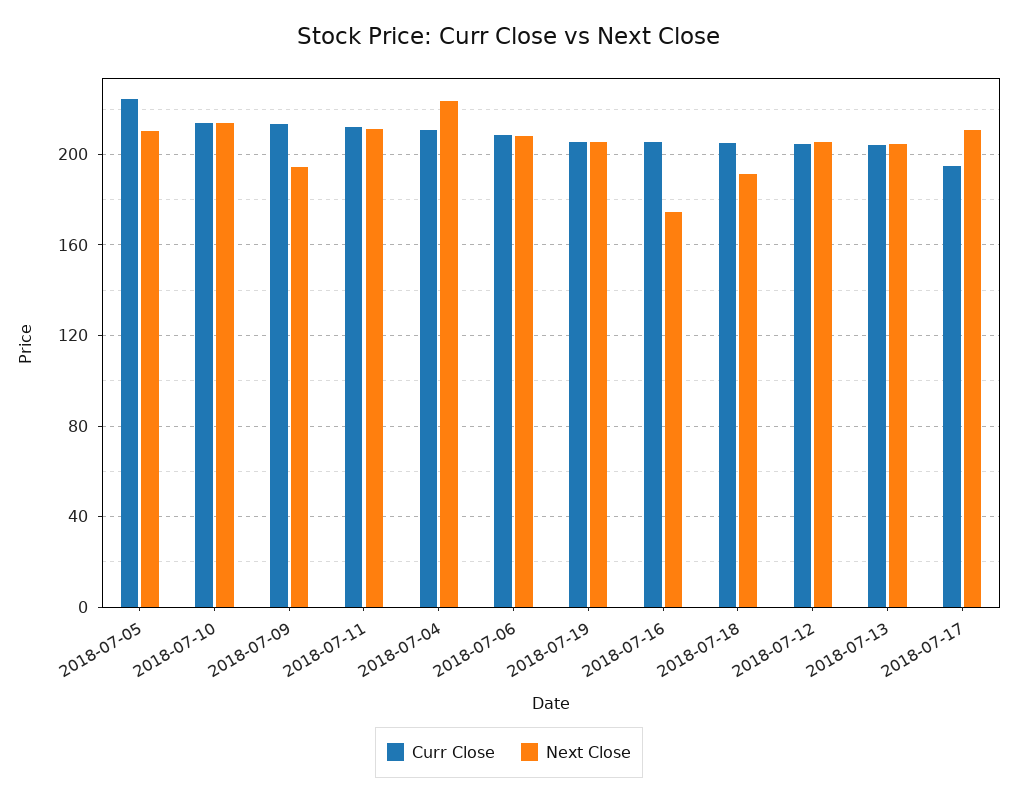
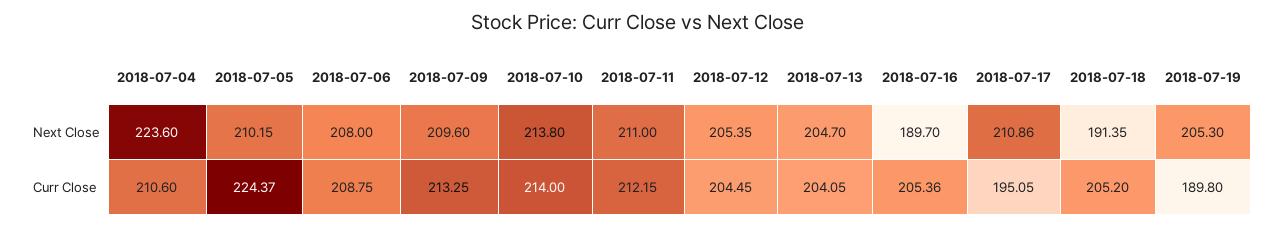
Next Close, 2018-07-09: 195 -> 209.6
Curr Close, 2018-07-19: 205 -> 189.8
Next Close, 2018-07-16: 175 -> 189.7

